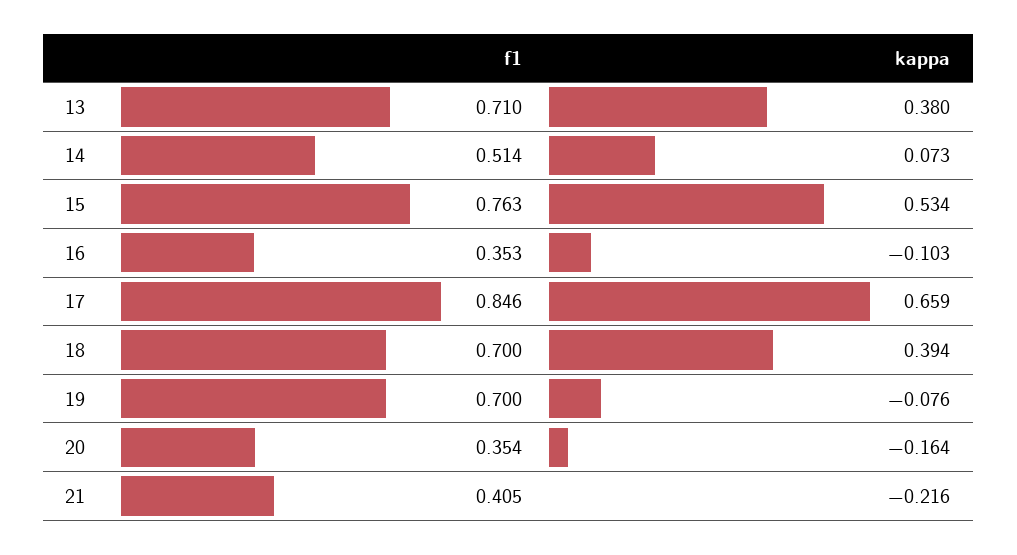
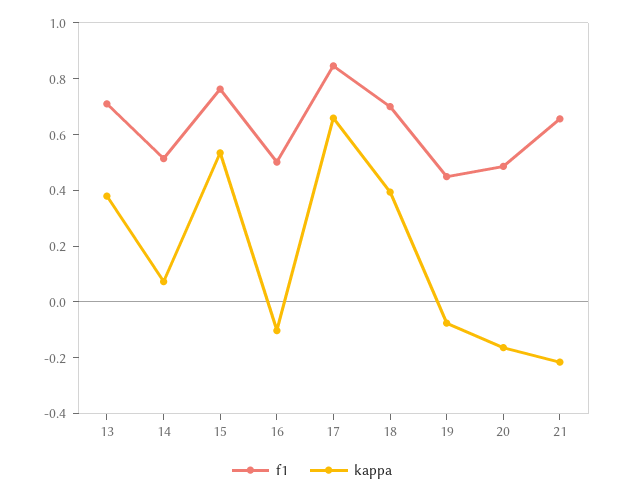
f1, 16: 0.353 -> 0.5
f1, 19: 0.7 -> 0.45
f1, 20: 0.354 -> 0.5
f1, 21: 0.405 -> 0.65

